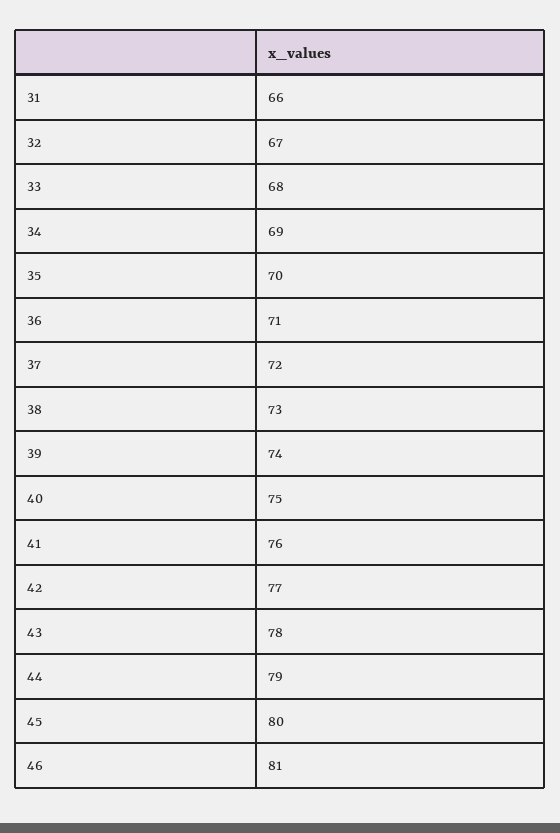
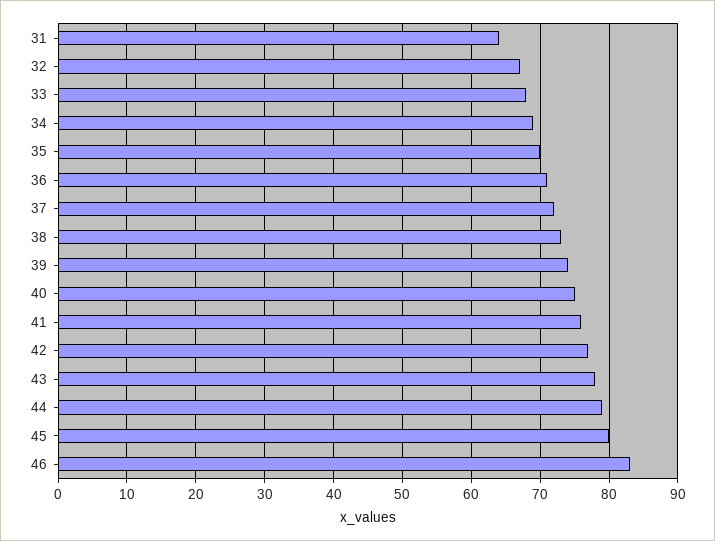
31: 66 -> 64
46: 81 -> 83

